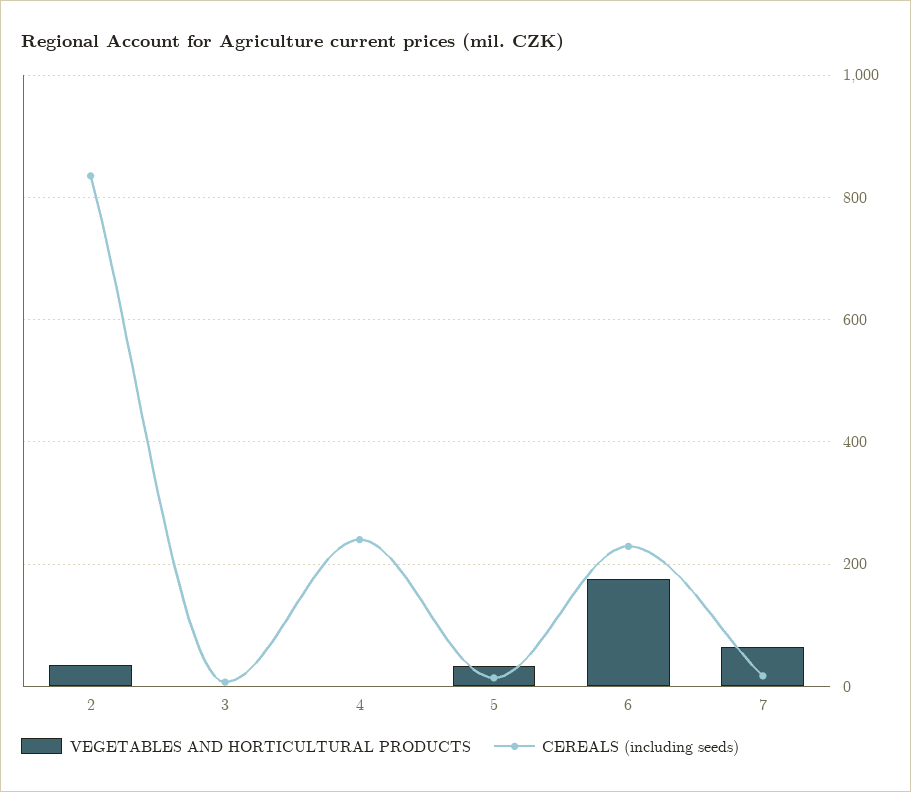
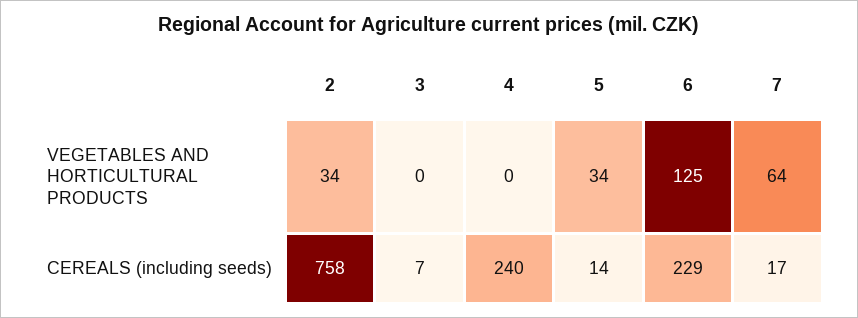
CEREALS (including seeds), 2: 840 -> 758
VEGETABLES AND HORTICULTURAL PRODUCTS, 6: 180 -> 125

